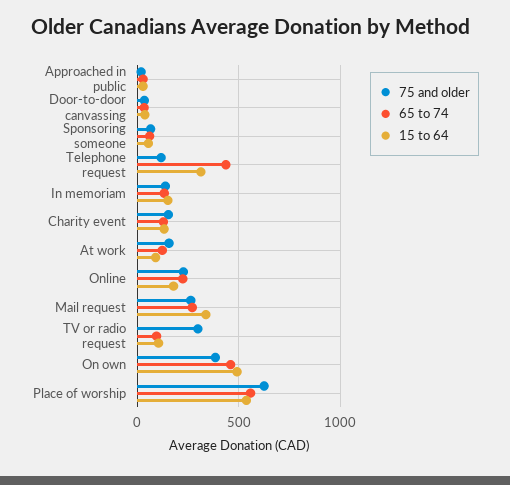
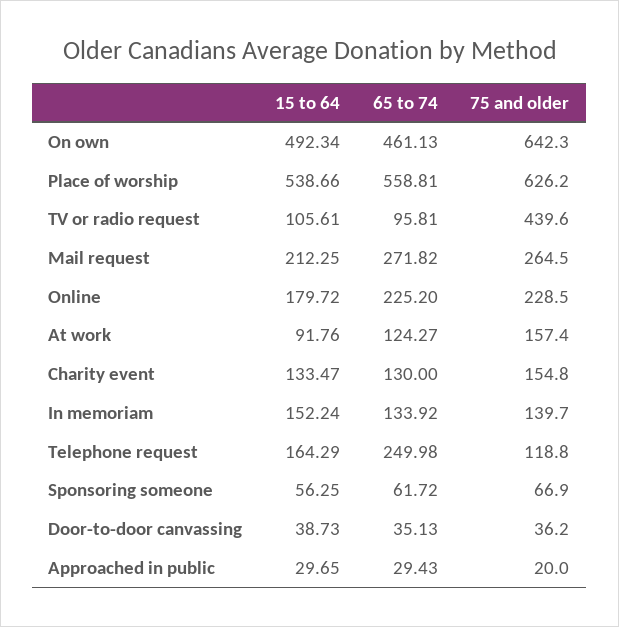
65 to 74, Telephone request: 450 -> 249.98
15 to 64, Telephone request: 300 -> 164.29
15 to 64, Mail request: 350 -> 212.25
75 and older, TV or radio request: 300 -> 439.6
75 and older, On own: 400 -> 642.3

